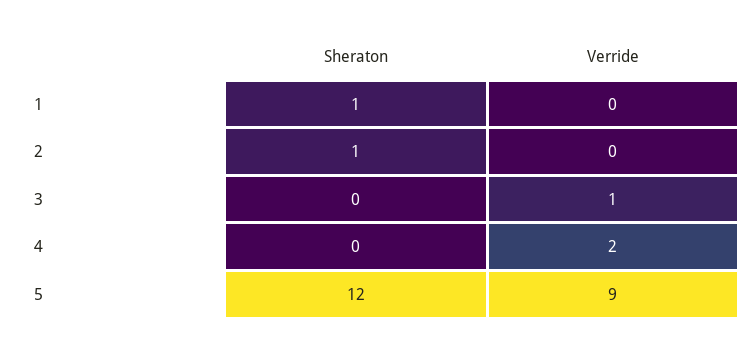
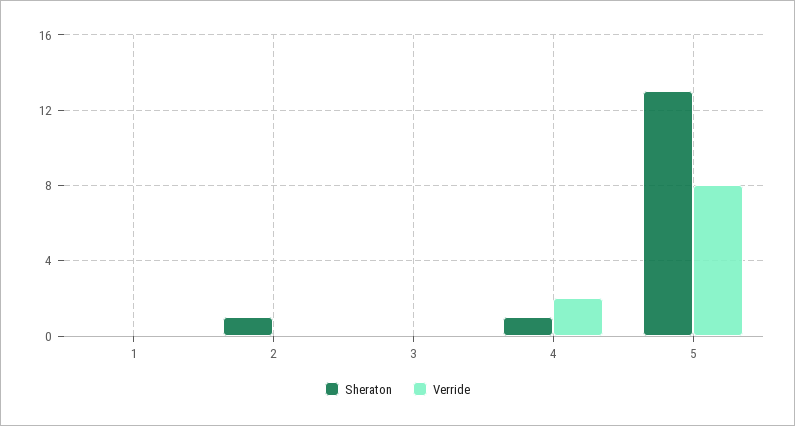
Sheraton, 1: 1 -> 0
Verride, 3: 1 -> 0
Sheraton, 4: 0 -> 1
Sheraton, 5: 12 -> 13
Verride, 5: 9 -> 8

